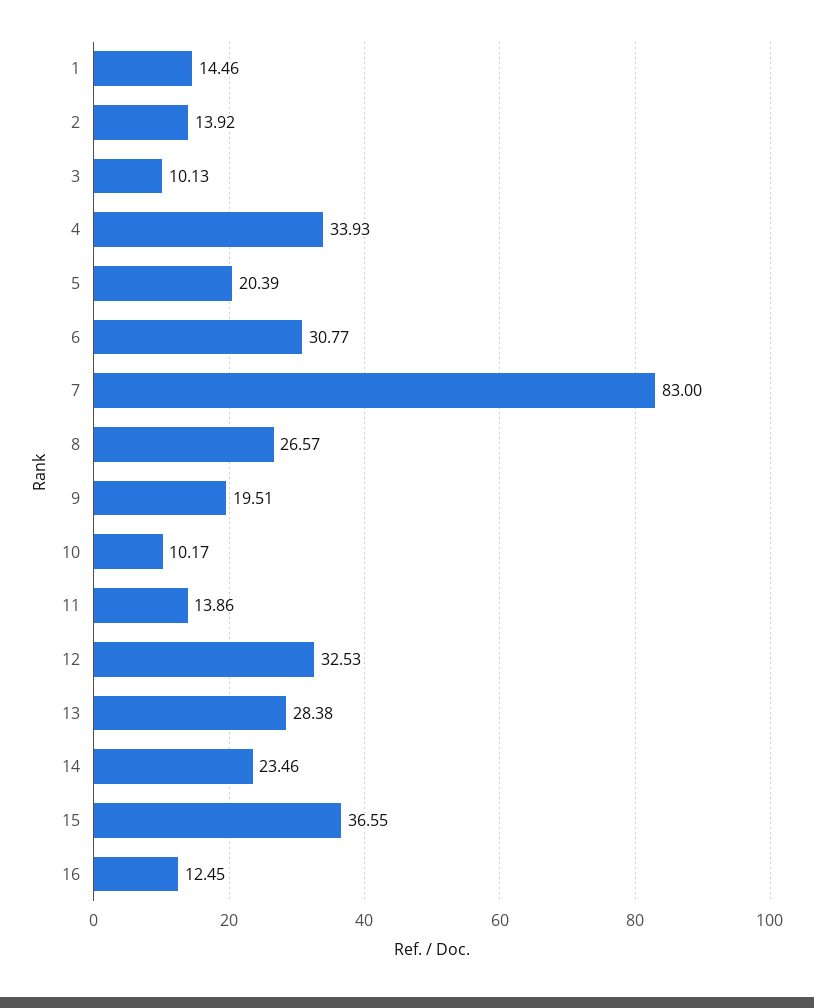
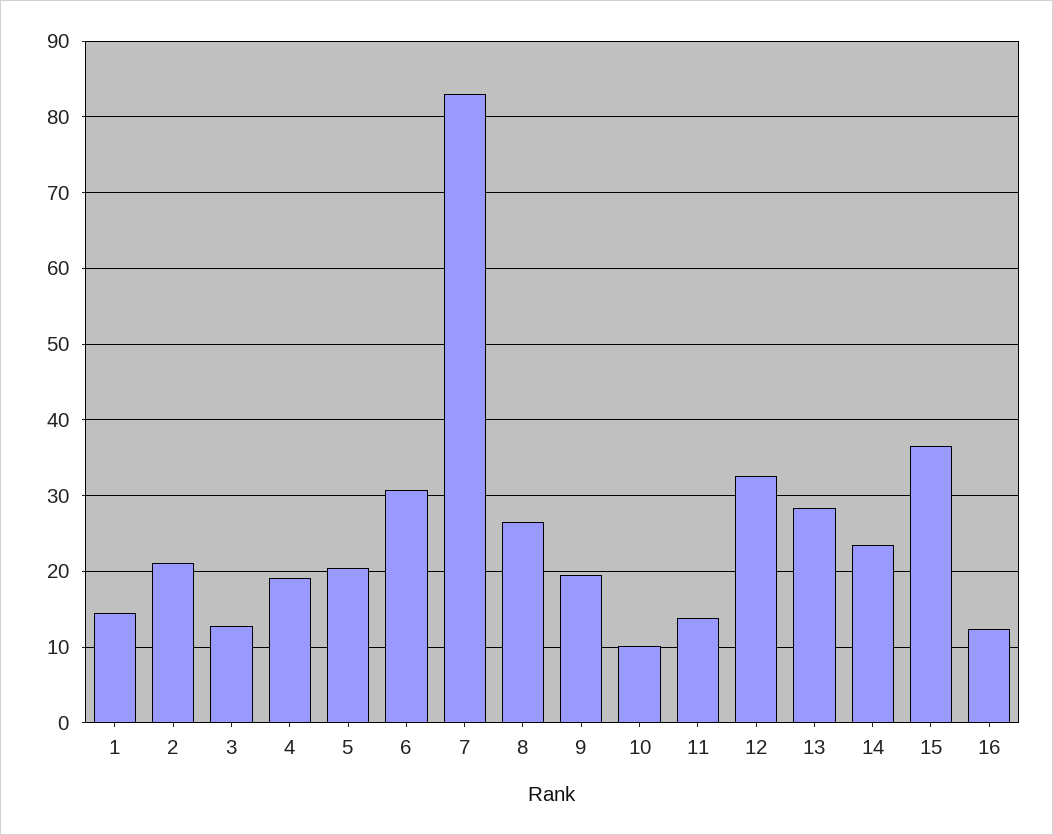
2: 13.92 -> 21
3: 10.13 -> 13
4: 33.93 -> 19

